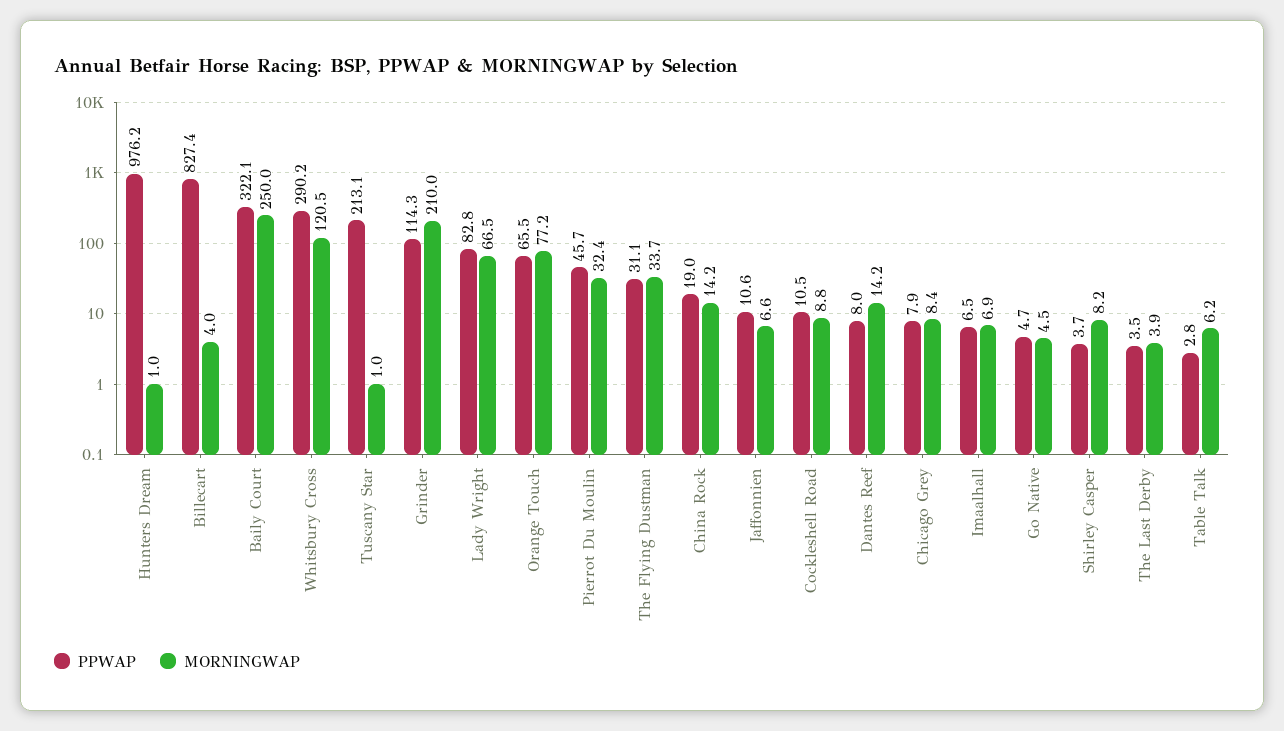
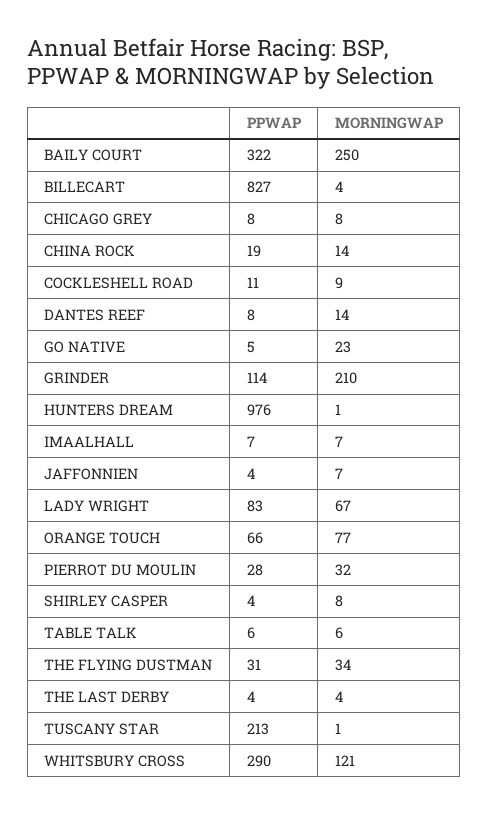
PPWAP, Pierrot Du Moulin: 45.7 -> 28
PPWAP, Jaffonnien: 10.6 -> 4
MORNINGWAP, Go Native: 4.5 -> 23
PPWAP, Table Talk: 2.8 -> 6

